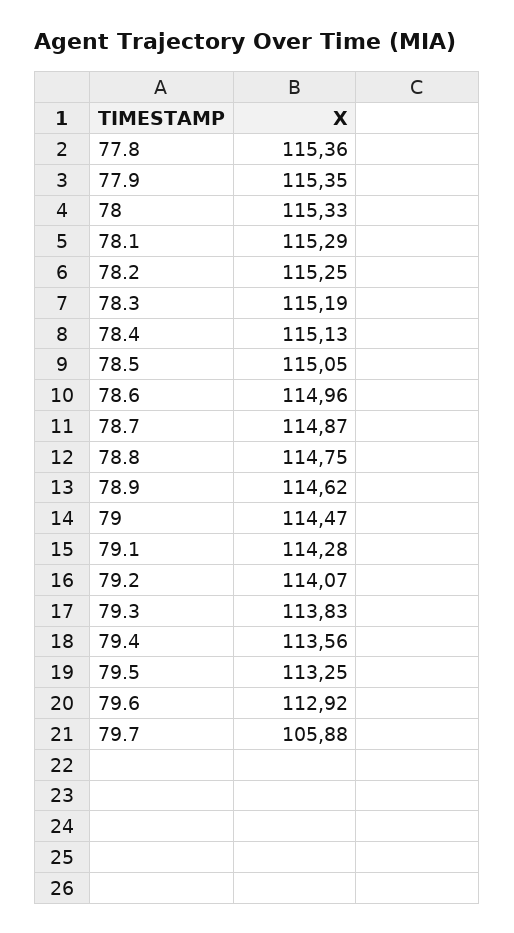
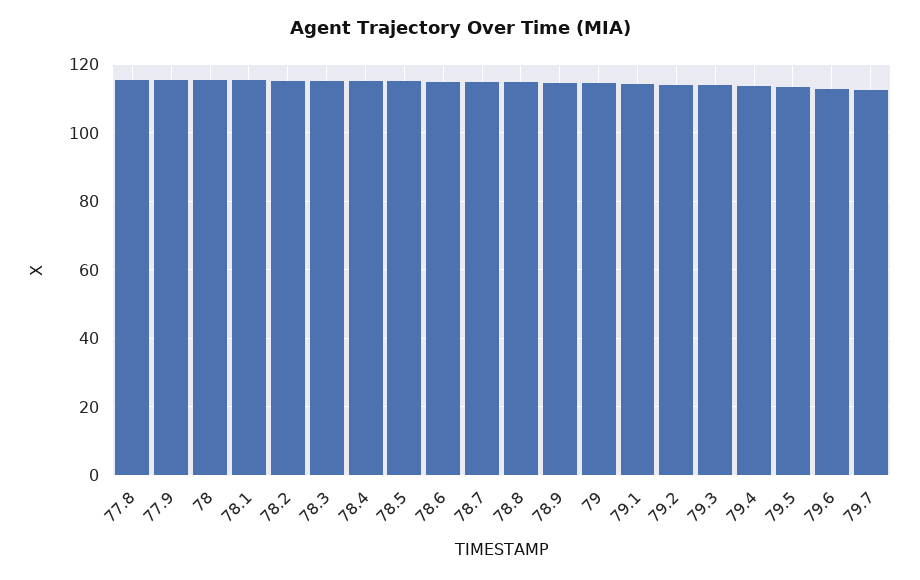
79.7: 105.88 -> 112

